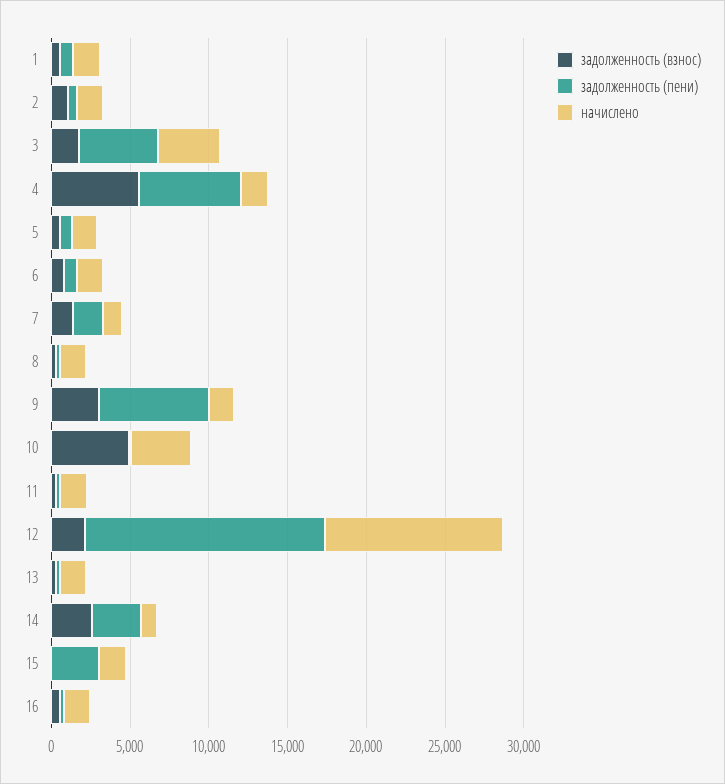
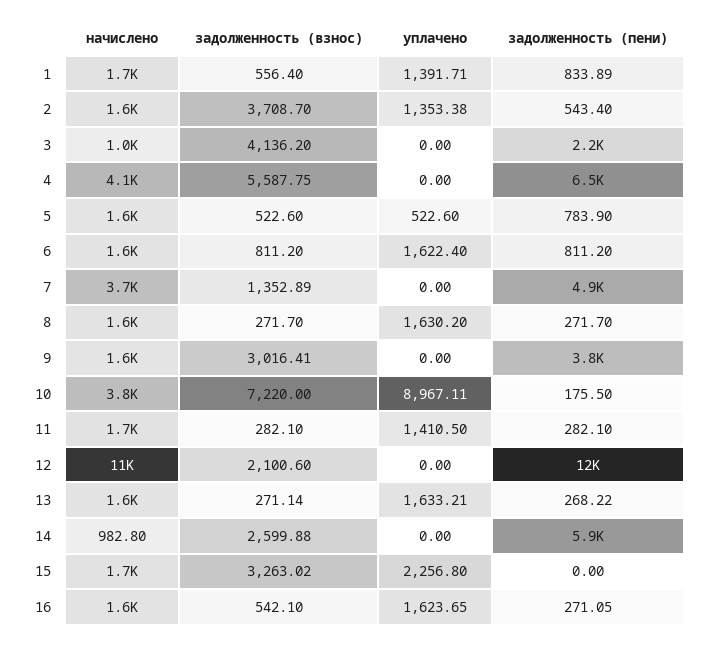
задолженность (взнос), 2: 1000 -> 3708.7
задолженность (взнос), 3: 2000 -> 4136.2
задолженность (пени), 3: 5000 -> 2200
начислено, 3: 4000 -> 1000
начислено, 4: 2000 -> 4100
задолженность (пени), 7: 2000 -> 4900
начислено, 7: 1000 -> 3700
задолженность (пени), 9: 7000 -> 3800
задолженность (взнос), 10: 5000 -> 7220
задолженность (пени), 12: 15000 -> 12000
задолженность (пени), 14: 3000 -> 5900
задолженность (взнос), 15: 0 -> 3263.02
задолженность (пени), 15: 3000 -> 0
уплачено, 1: none -> 1391.71
уплачено, 2: none -> 1353.38
уплачено, 3: none -> 0
уплачено, 4: none -> 0
уплачено, 5: none -> 522.6
уплачено, 6: none -> 1622.4
уплачено, 7: none -> 0
уплачено, 8: none -> 1630.2
уплачено, 9: none -> 0
уплачено, 10: none -> 8967.11
уплачено, 11: none -> 1410.5
уплачено, 12: none -> 0
уплачено, 13: none -> 1633.21
уплачено, 14: none -> 0
уплачено, 15: none -> 2256.8
уплачено, 16: none -> 1623.65

